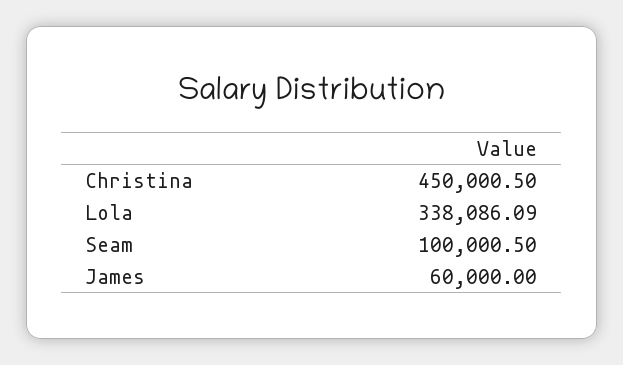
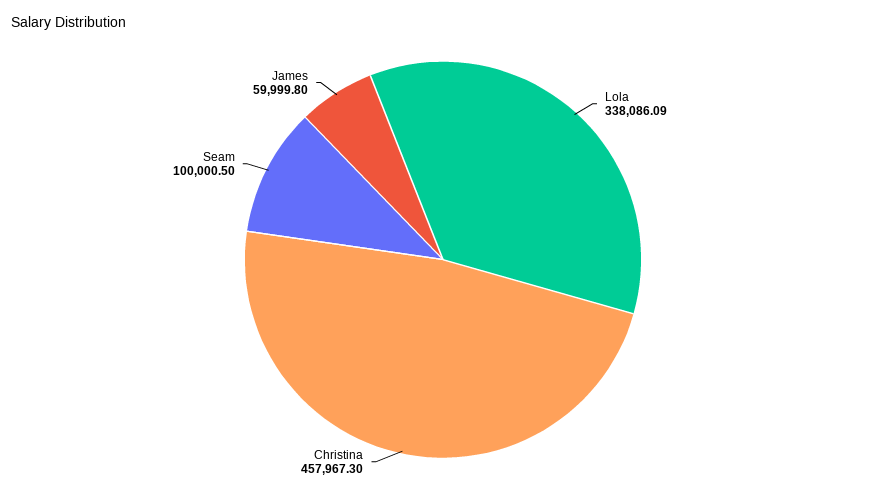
Christina: 450000.5 -> 457967.3
James: 60000 -> 59999.8

